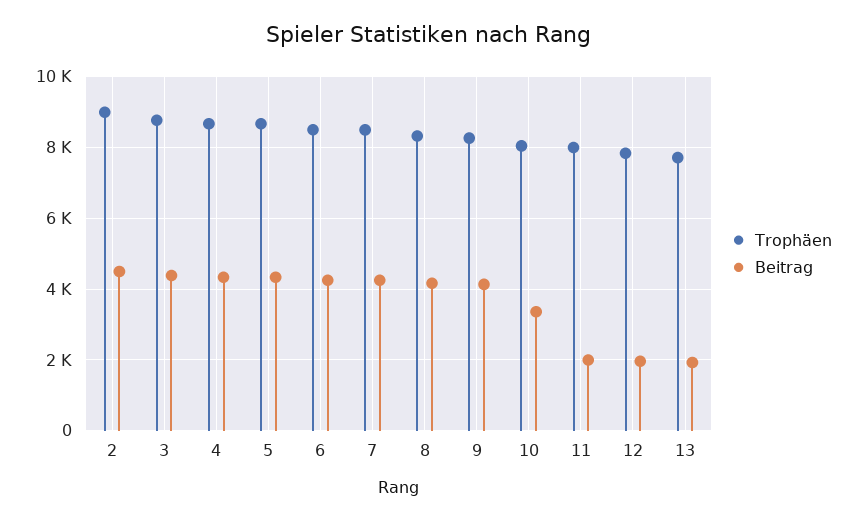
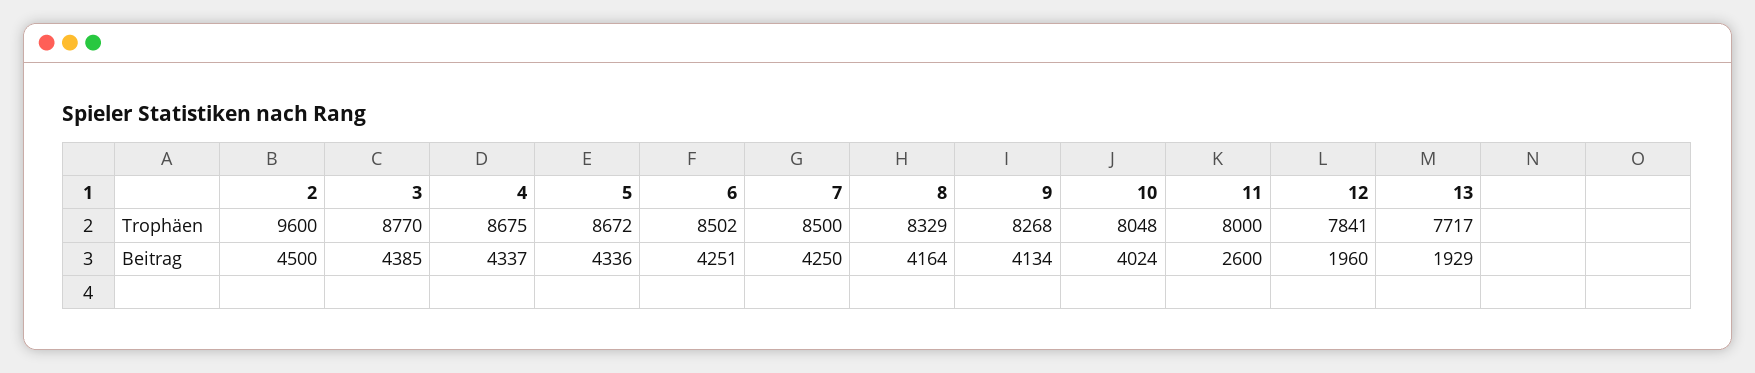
Trophäen, 2: 9000 -> 9600
Beitrag, 10: 3400 -> 4024
Beitrag, 11: 2000 -> 2600

